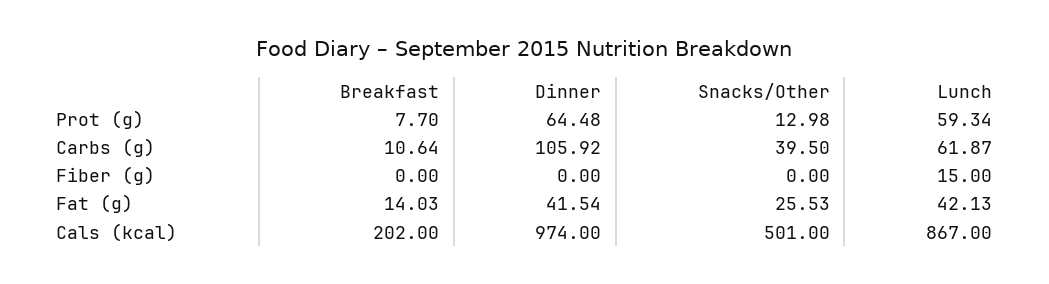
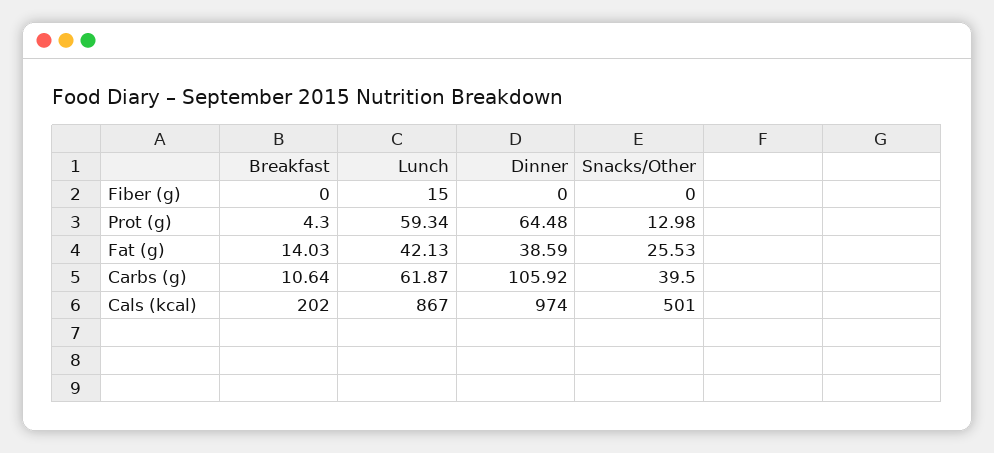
Breakfast, Prot (g): 7.7 -> 4.3
Dinner, Fat (g): 41.54 -> 38.59

